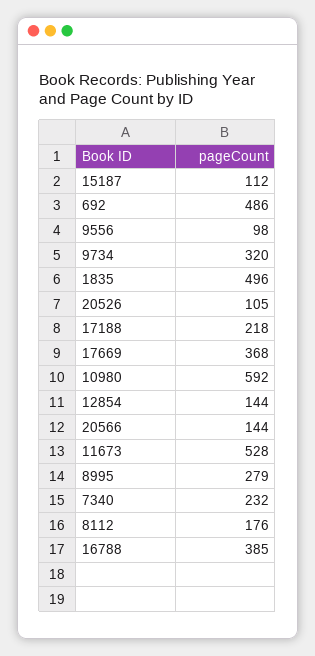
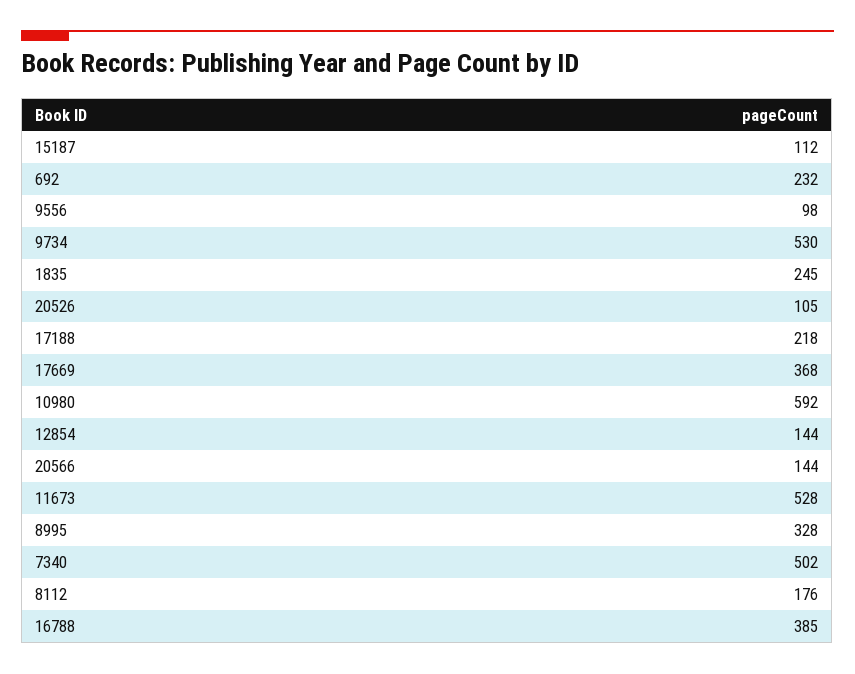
692: 486 -> 232
9734: 320 -> 530
1835: 496 -> 245
8995: 279 -> 328
7340: 232 -> 502

